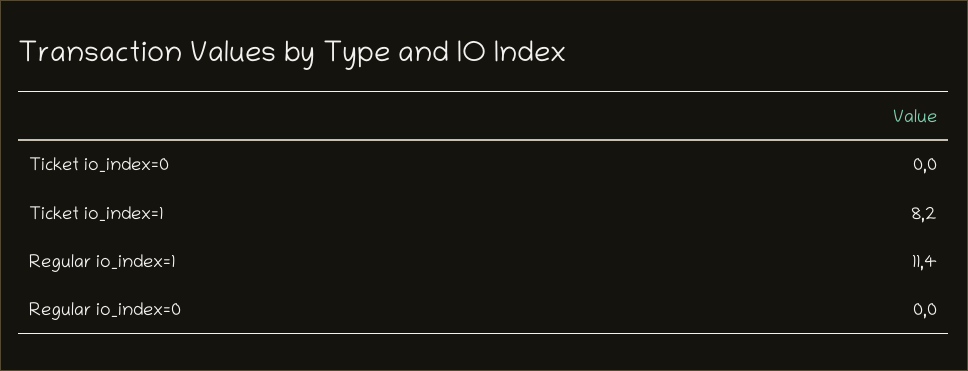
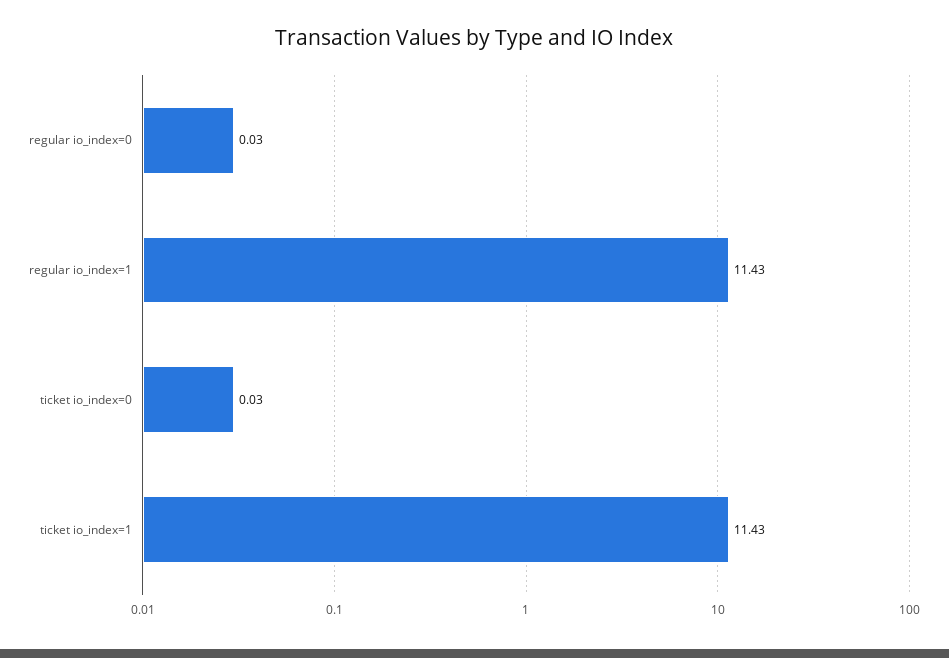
Ticket io_index=1: 8.2 -> 11.43

